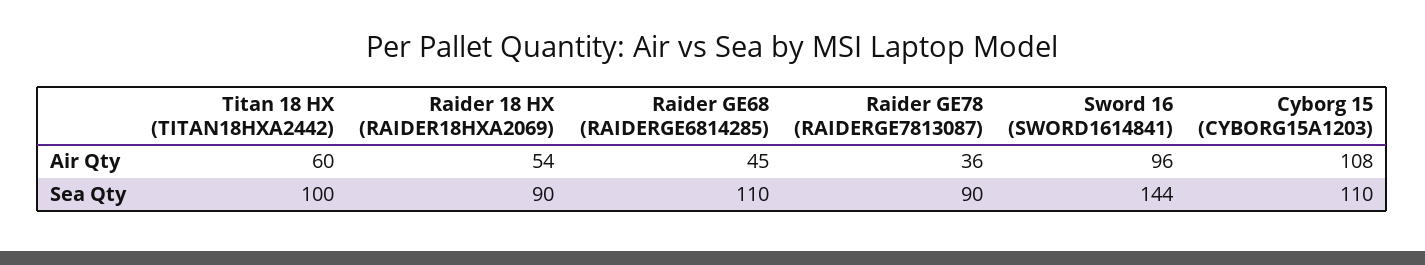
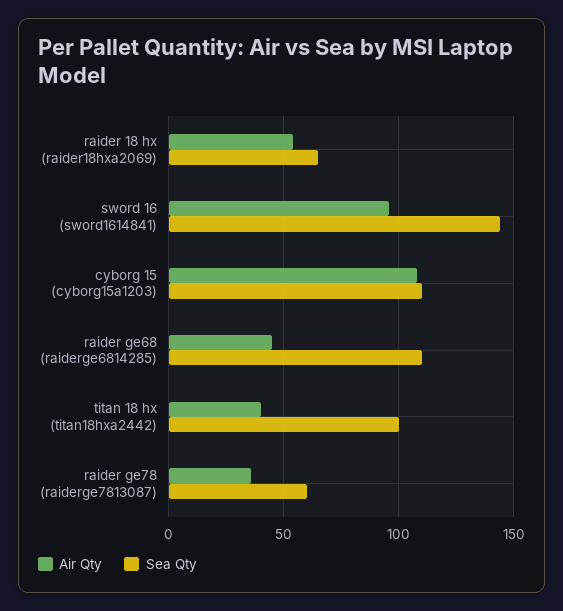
Air Qty, Titan 18 HX (TITAN18HXA2442): 60 -> 40
Sea Qty, Raider 18 HX (RAIDER18HXA2069): 90 -> 65
Sea Qty, Raider GE78 (RAIDERGE7813087): 90 -> 60

